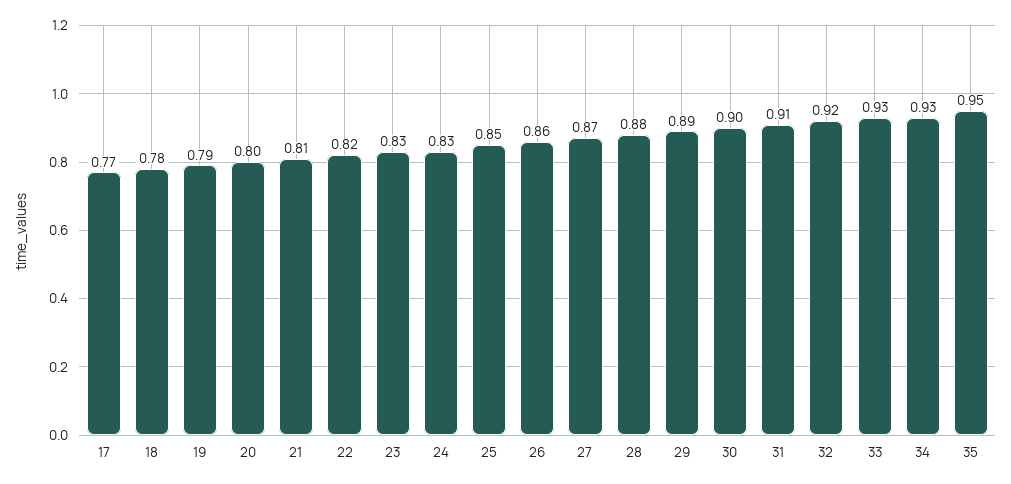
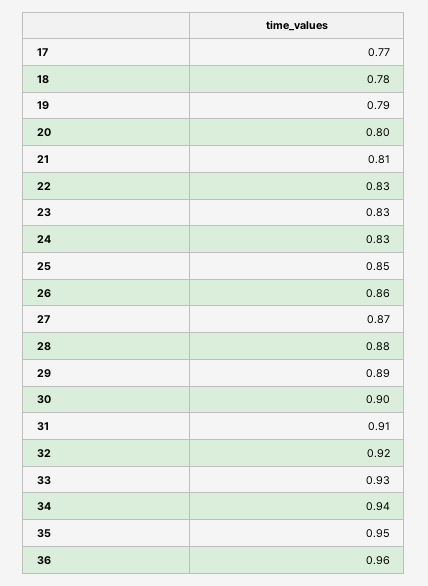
22: 0.82 -> 0.83
34: 0.93 -> 0.94
36: none -> 0.96

